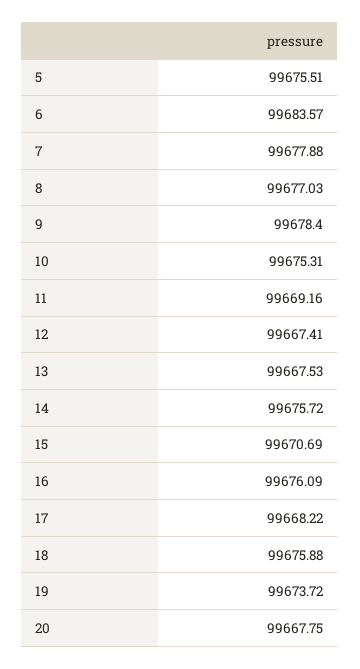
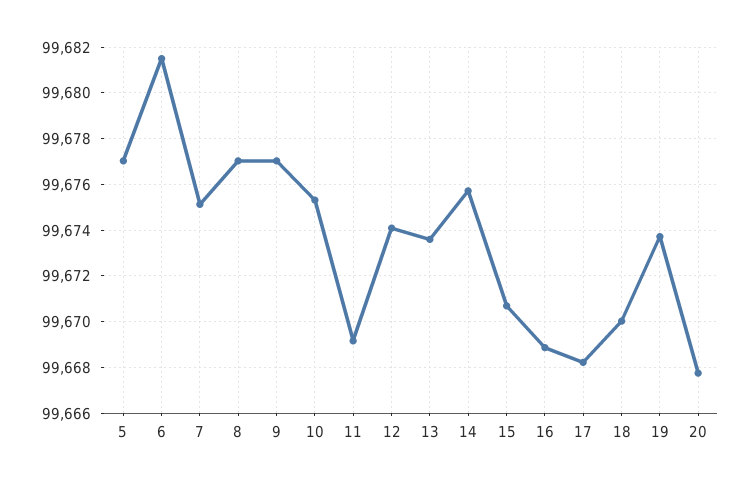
5: 99675.51 -> 99677
6: 99683.57 -> 99681.5
7: 99677.88 -> 99675
9: 99678.4 -> 99677
12: 99667.41 -> 99674
13: 99667.53 -> 99673.5
16: 99676.09 -> 99669
18: 99675.88 -> 99670

